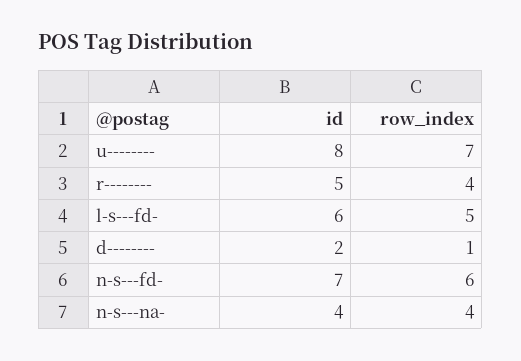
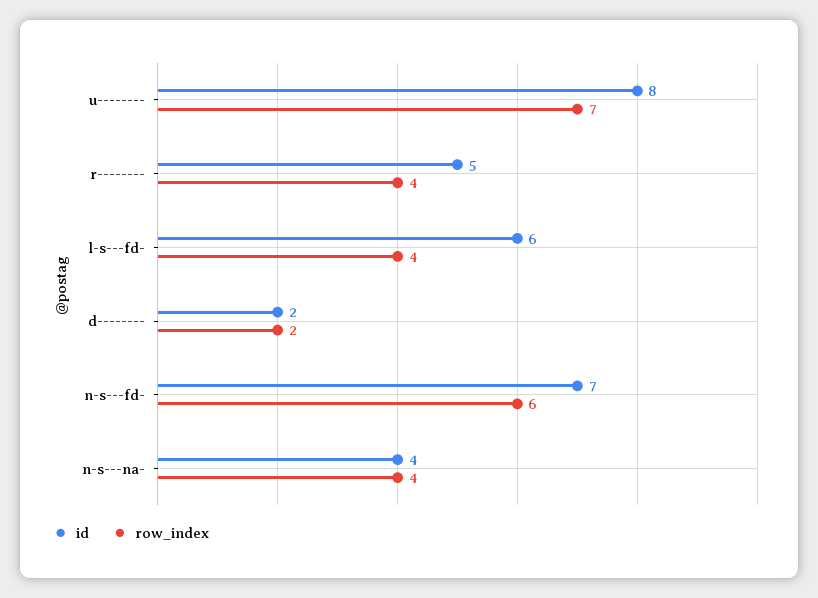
row_index, l-s---fd-: 5 -> 4
row_index, d--------: 1 -> 2

